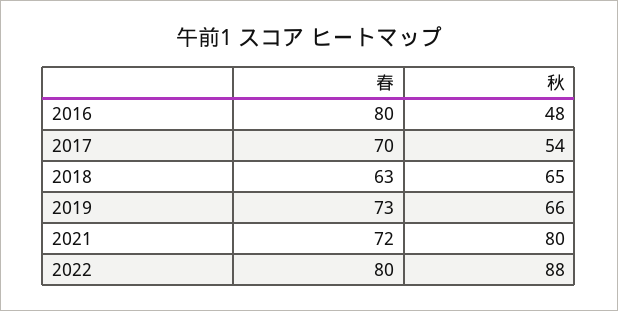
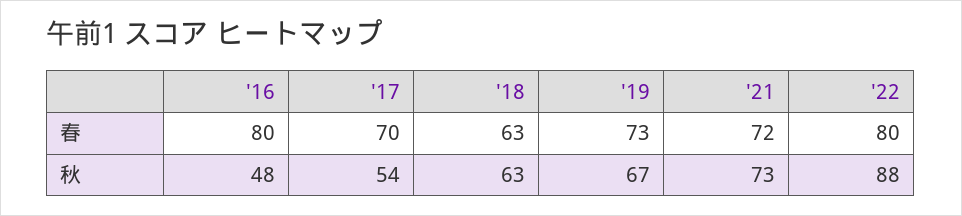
秋, 2018: 65 -> 63
秋, 2019: 66 -> 67
秋, 2021: 80 -> 73

